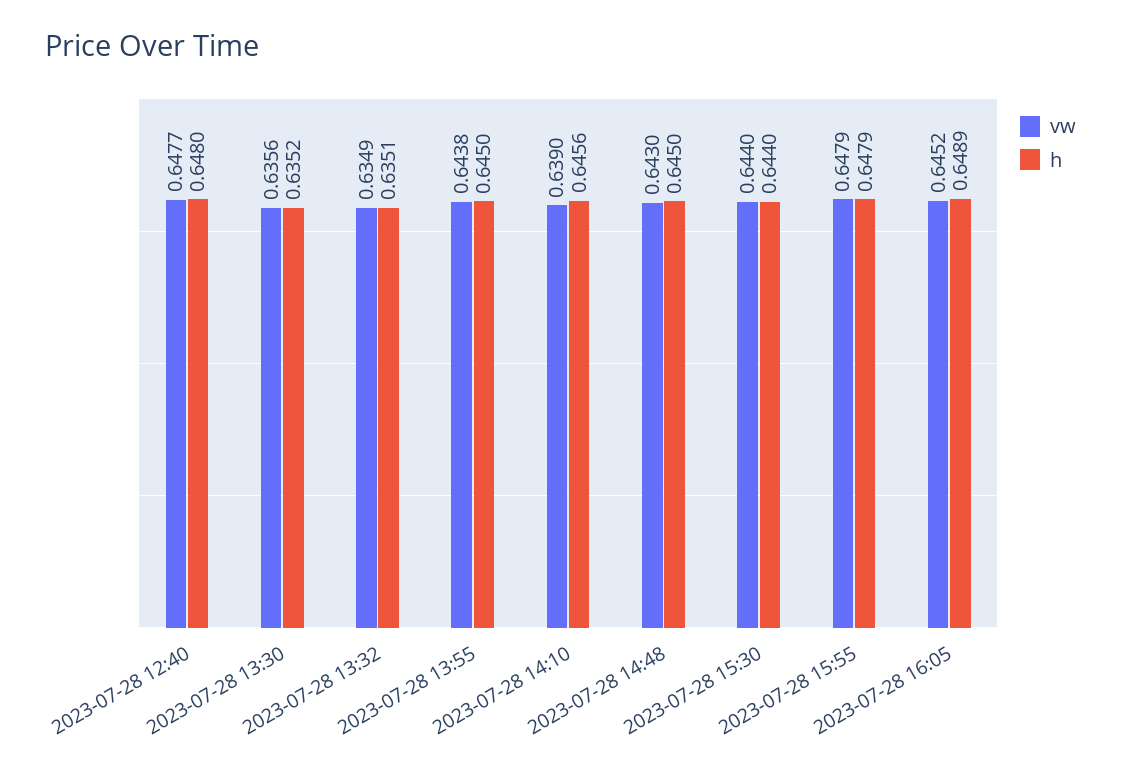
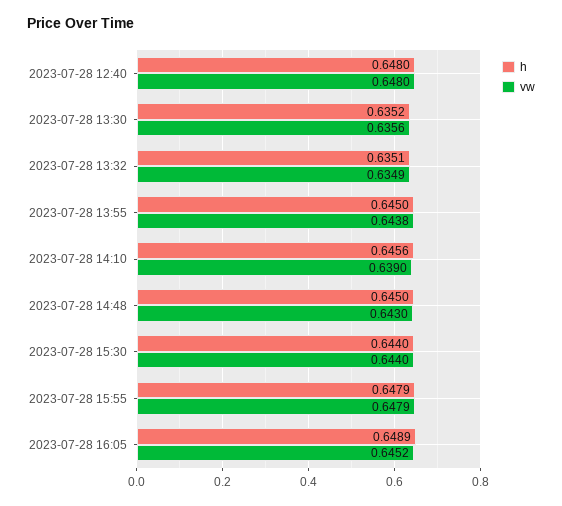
vw, 2023-07-28 12:40: 0.6477 -> 0.648

